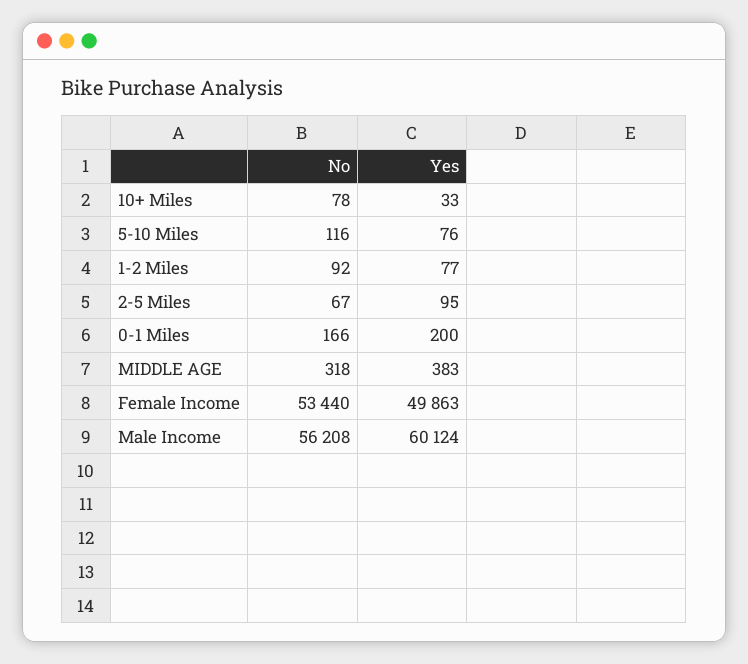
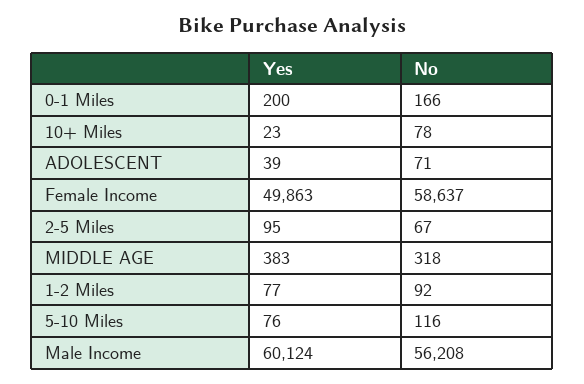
Yes, 10+ Miles: 33 -> 23
No, Female Income: 53440 -> 58637
Yes, ADOLESCENT: none -> 39
No, ADOLESCENT: none -> 71

